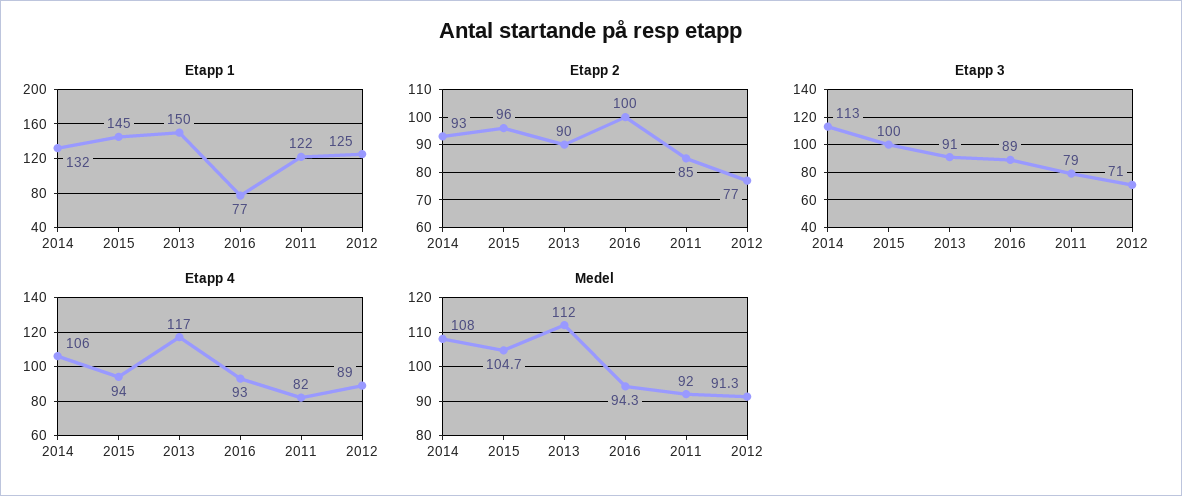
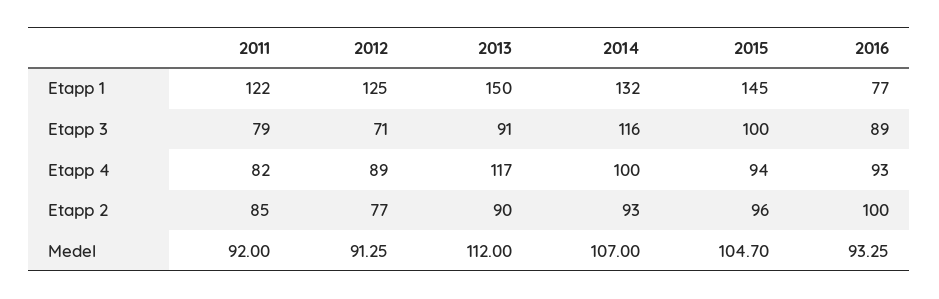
Etapp 3, 2014: 113 -> 116
Etapp 4, 2014: 106 -> 100
Medel, 2014: 108 -> 107
Medel, 2016: 94.3 -> 93.25

